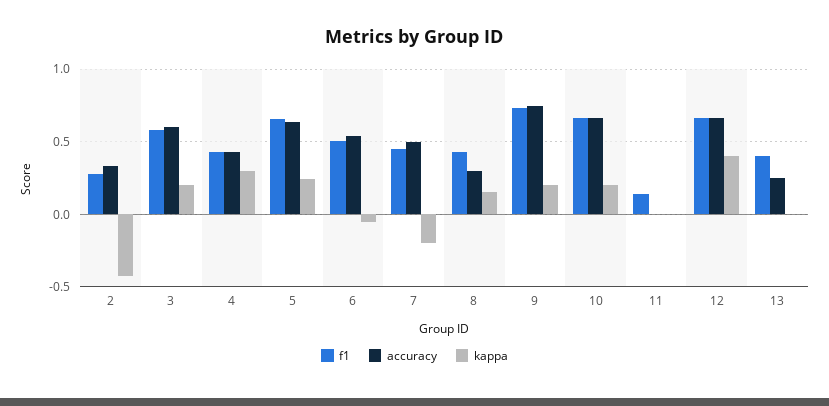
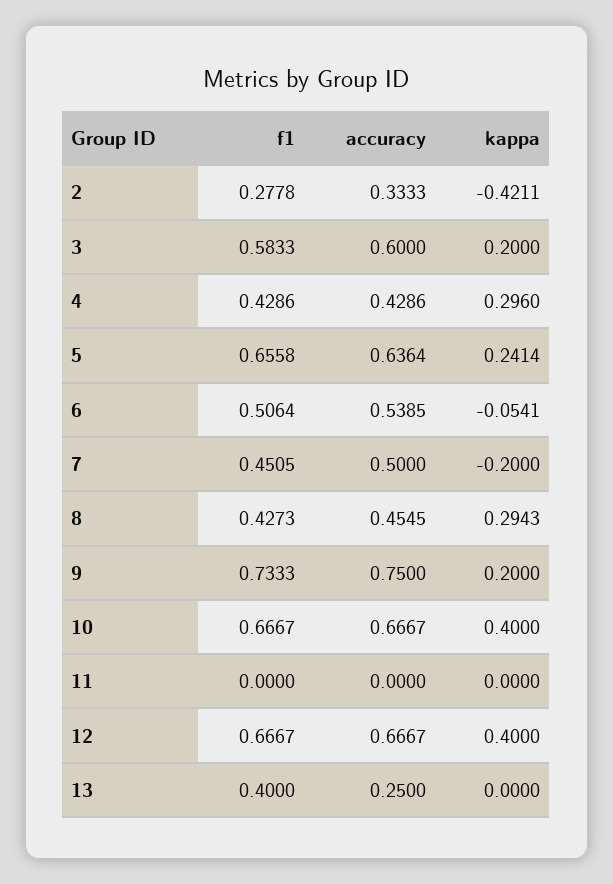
accuracy, 8: 0.3 -> 0.4545
kappa, 8: 0.15 -> 0.2943
kappa, 10: 0.2 -> 0.4
f1, 11: 0.15 -> 0

